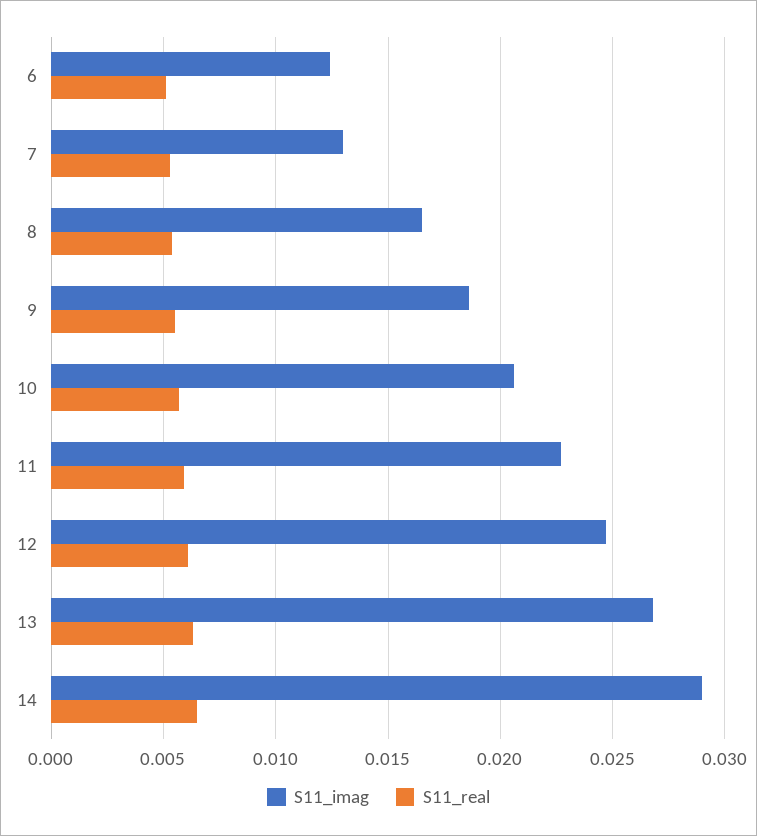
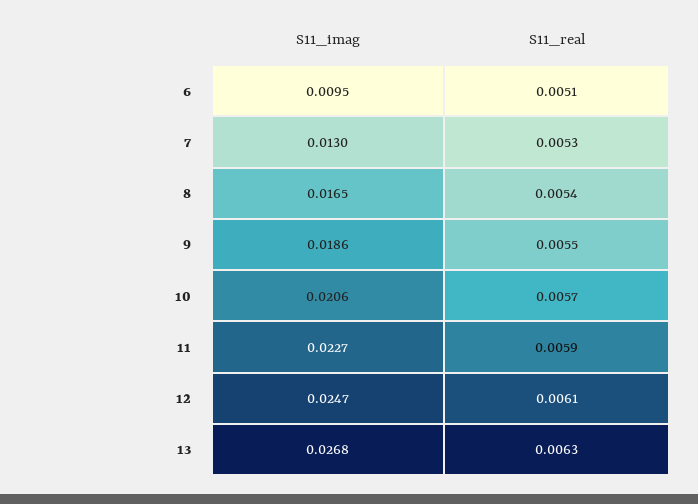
S11_imag, 6: 0.0125 -> 0.0095
S11_imag, 14: 0.029 -> none
S11_real, 14: 0.0065 -> none

